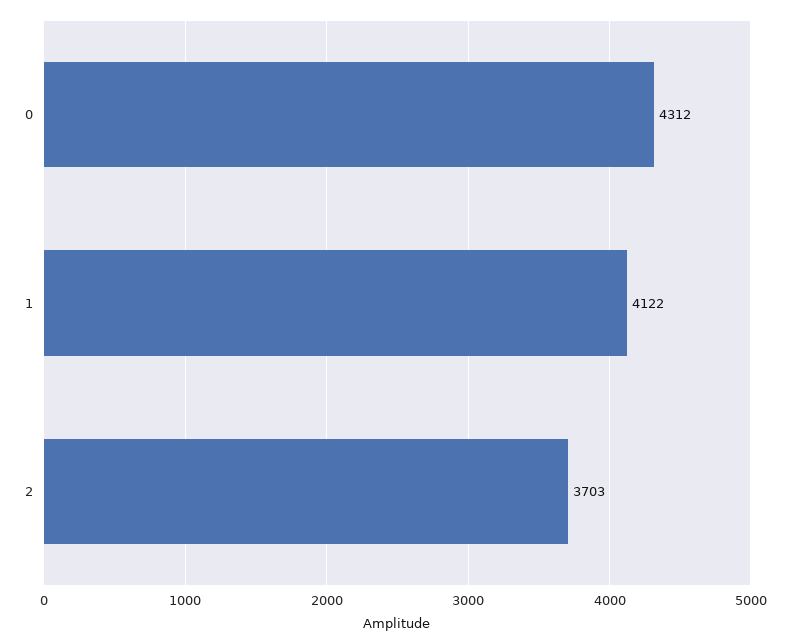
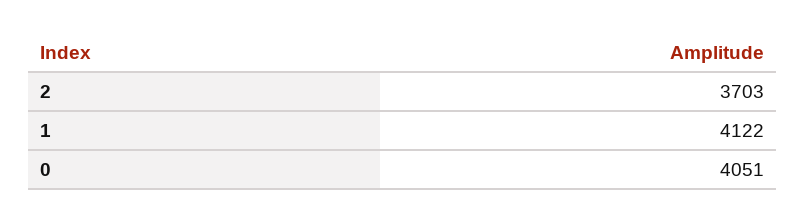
0: 4312 -> 4051

